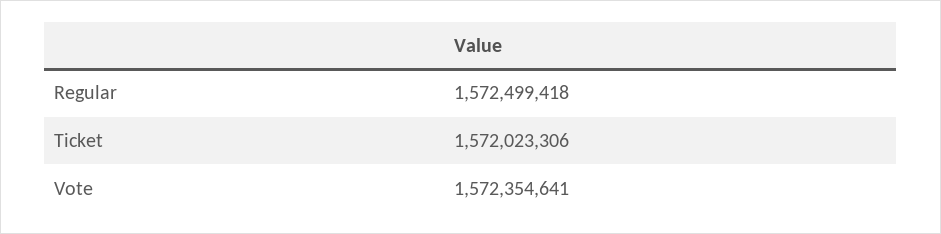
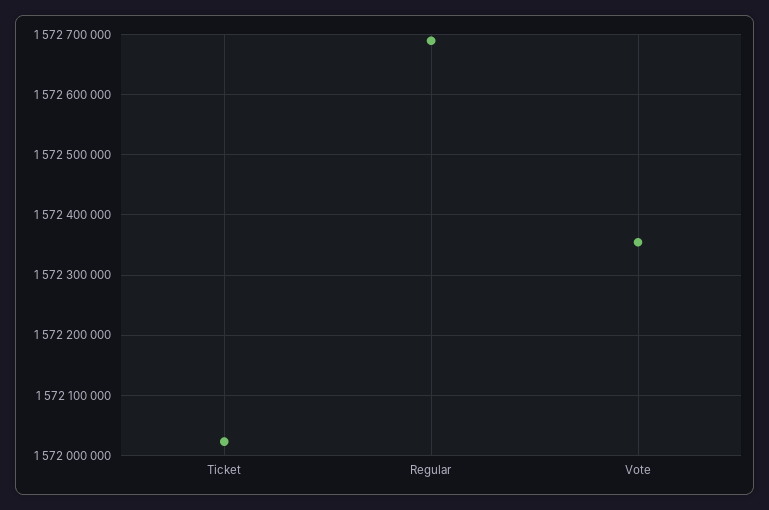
Regular: 1572499418 -> 1572690000

